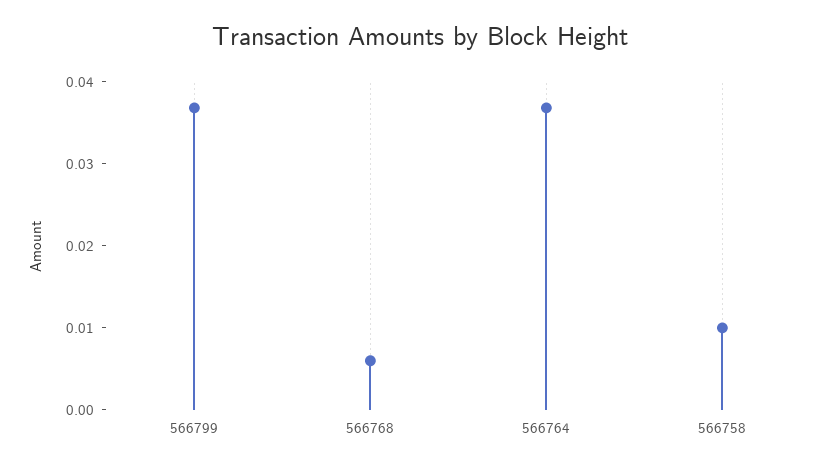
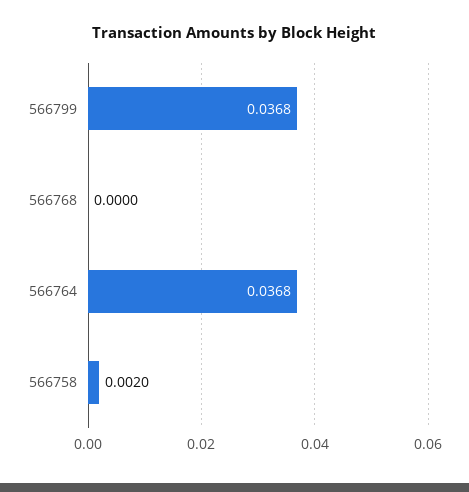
566768: 0.006 -> 0
566758: 0.01 -> 0.002

